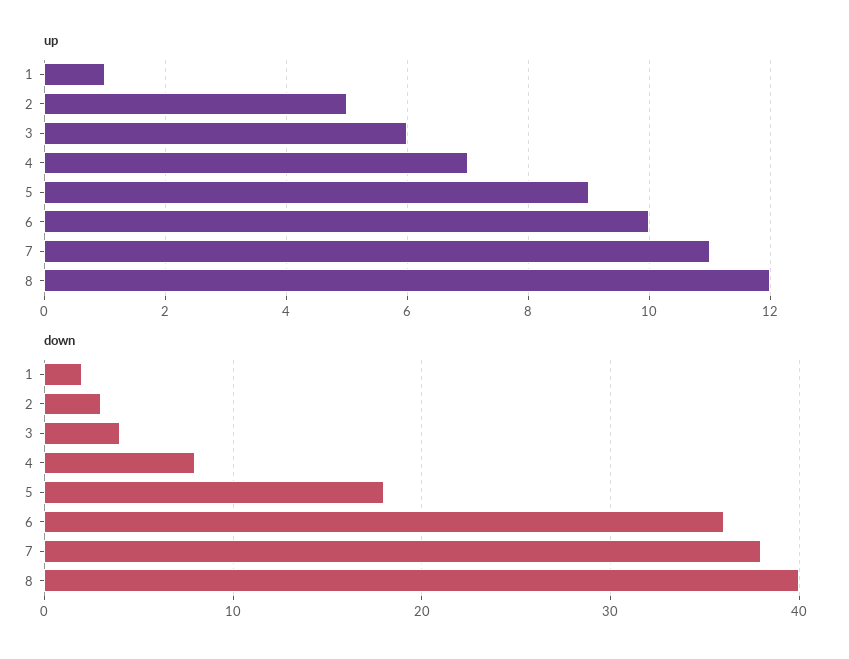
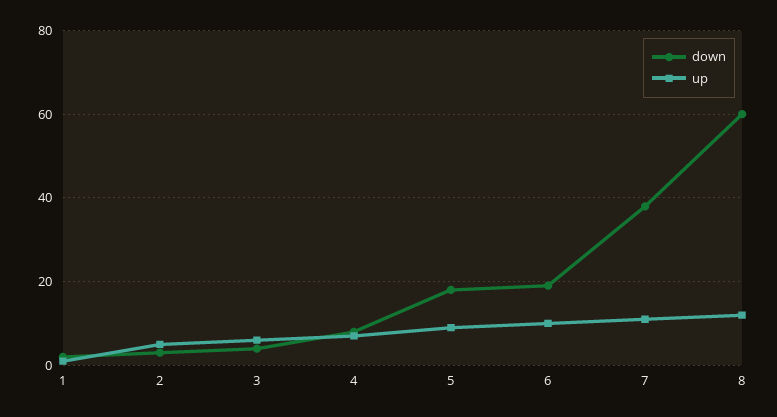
down, 6: 36 -> 20
down, 8: 40 -> 60

